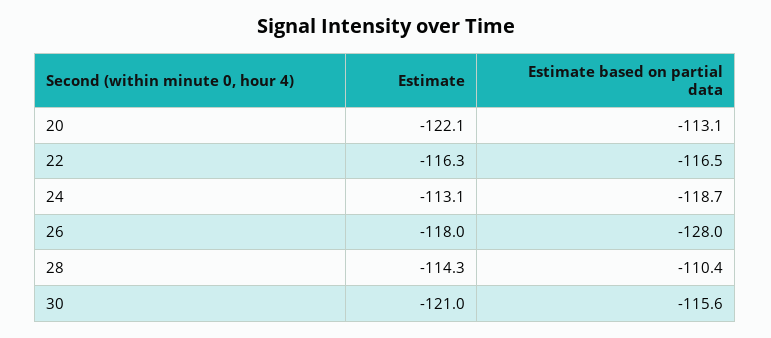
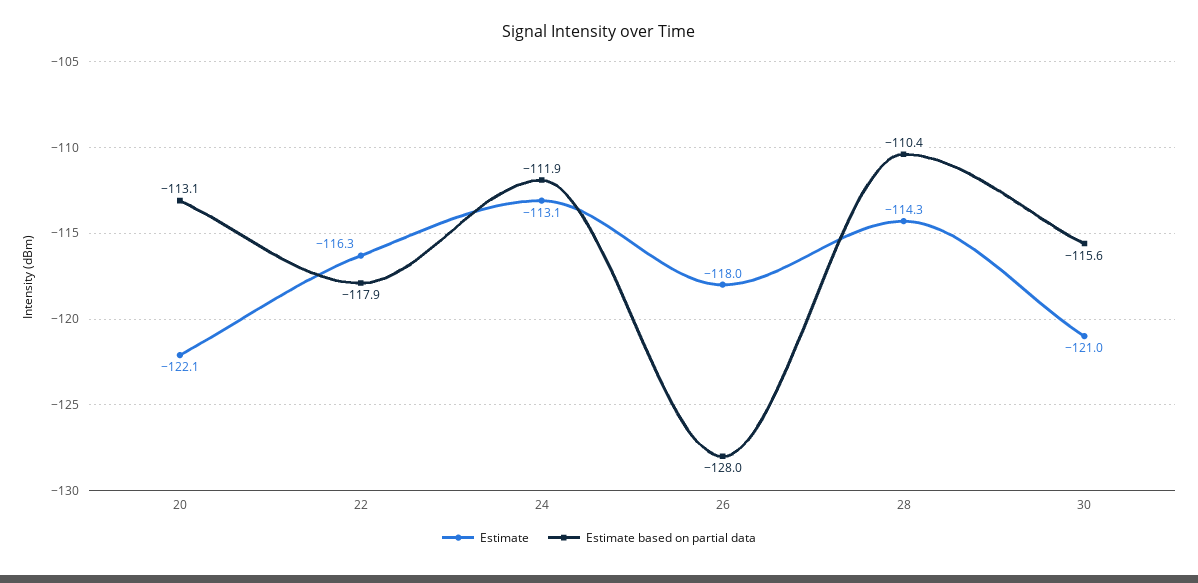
Estimate based on partial data, 22: -116.5 -> -117.9
Estimate based on partial data, 24: -118.7 -> -111.9

